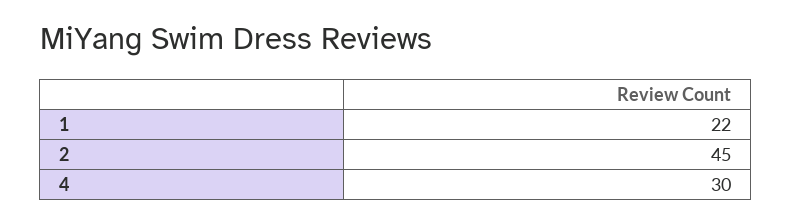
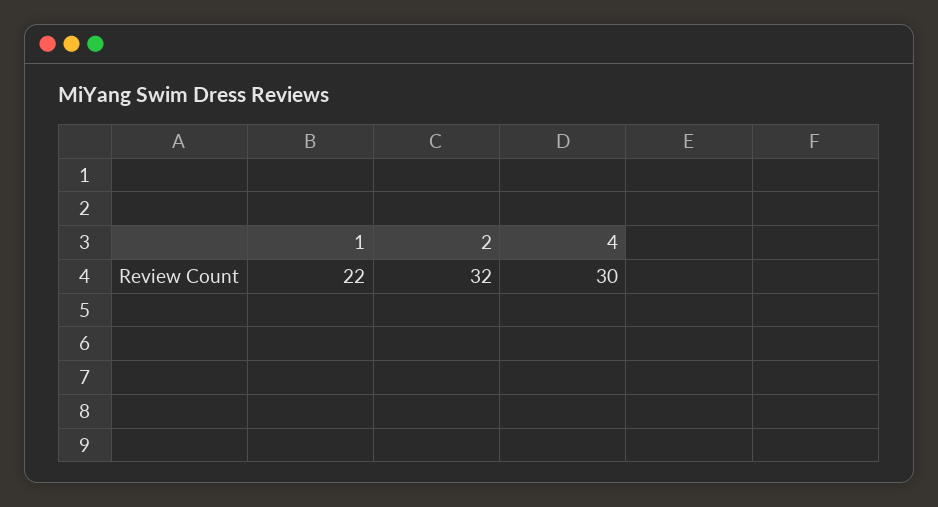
2: 45 -> 32

